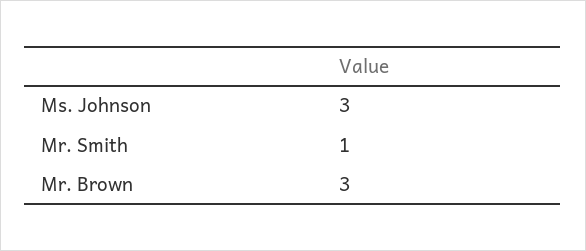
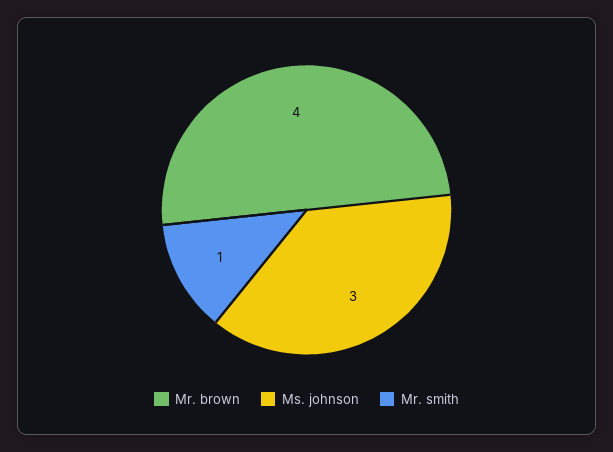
Mr. Brown: 3 -> 4

